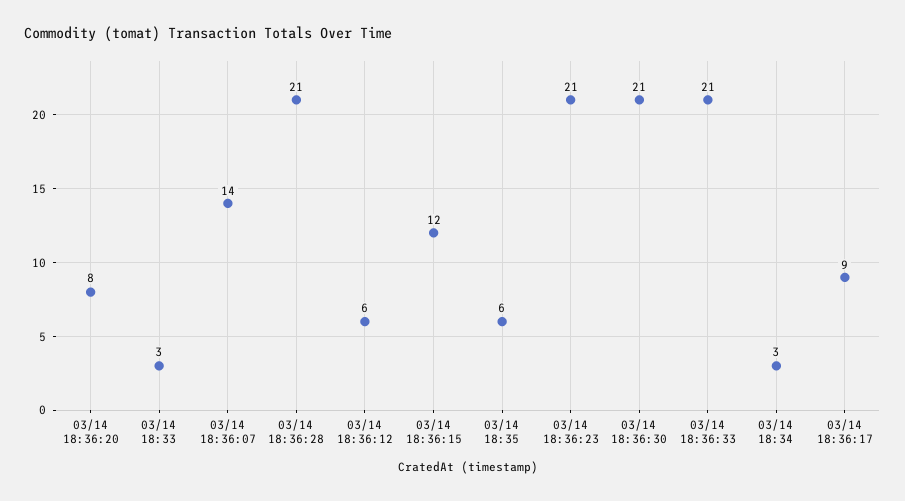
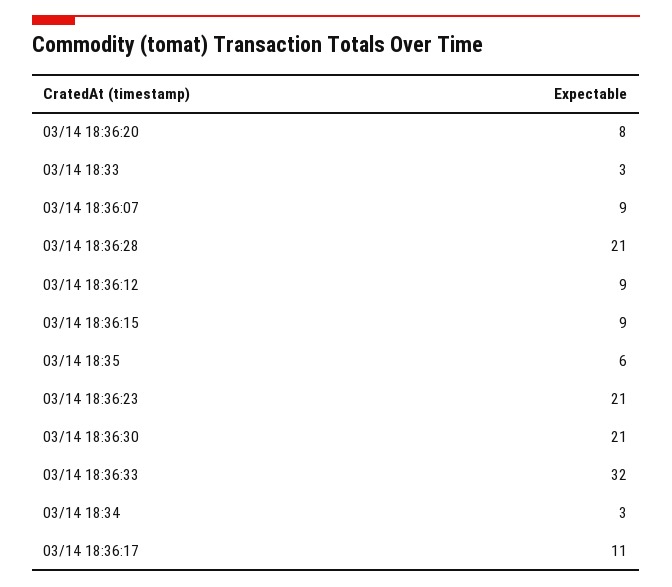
03/14 18:36:07: 14 -> 9
03/14 18:36:12: 6 -> 9
03/14 18:36:15: 12 -> 9
03/14 18:36:33: 21 -> 32
03/14 18:36:17: 9 -> 11

